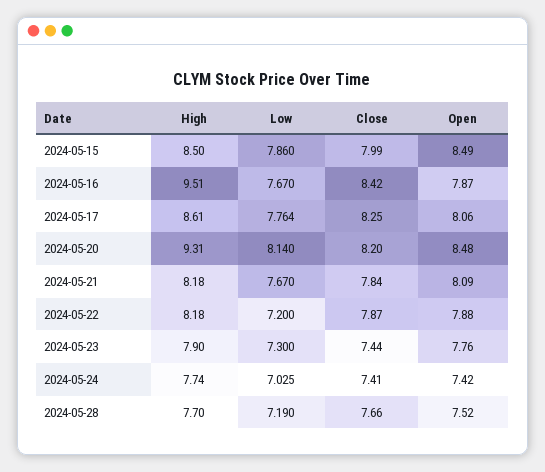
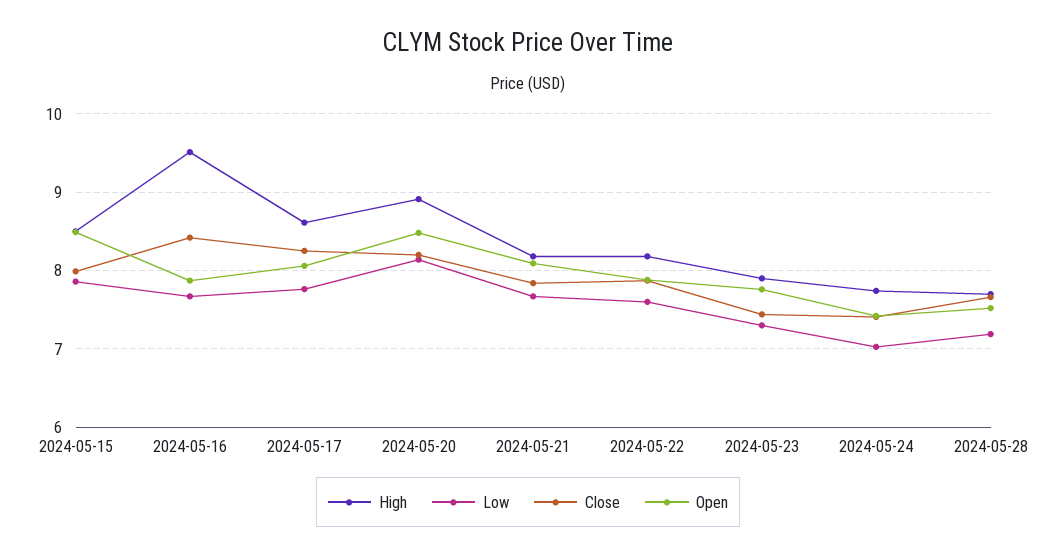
High, 2024-05-20: 9.31 -> 8.9
Low, 2024-05-22: 7.2 -> 7.6

